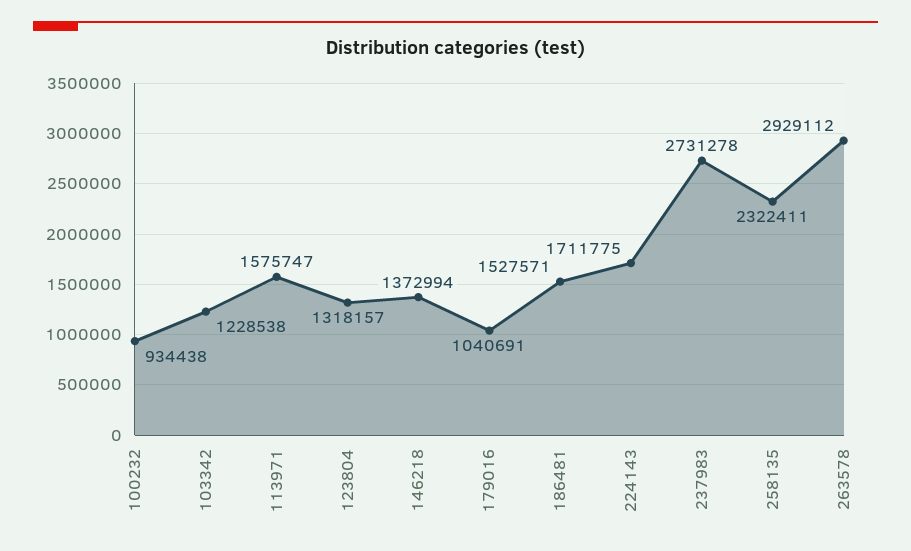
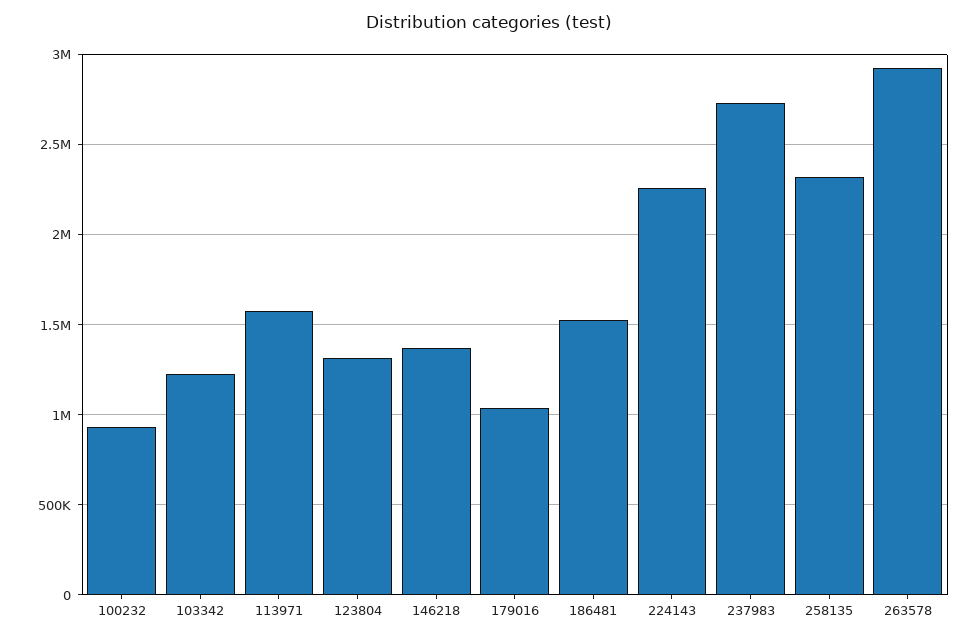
224143: 1711775 -> 2250000

